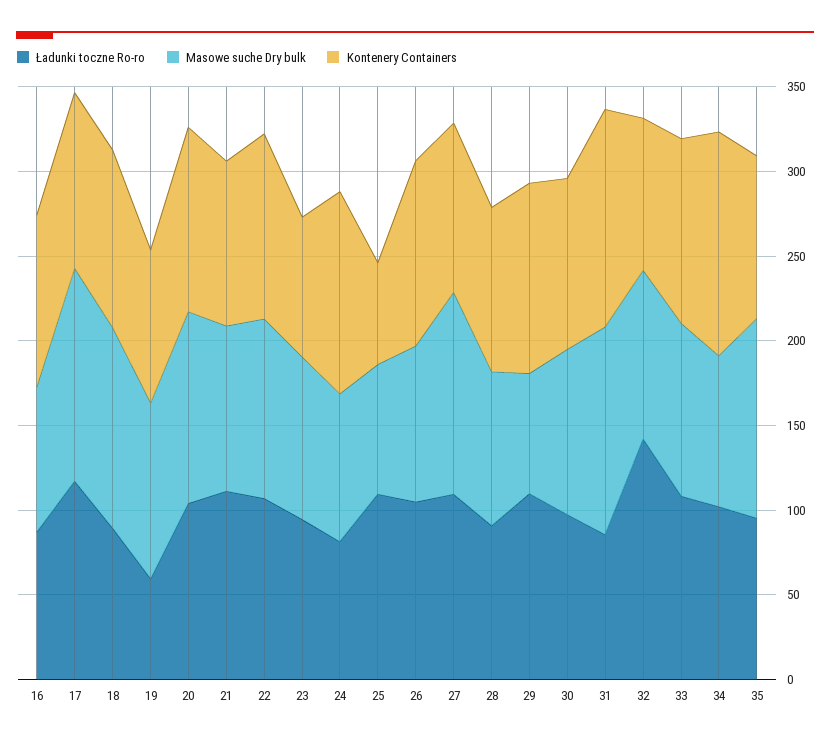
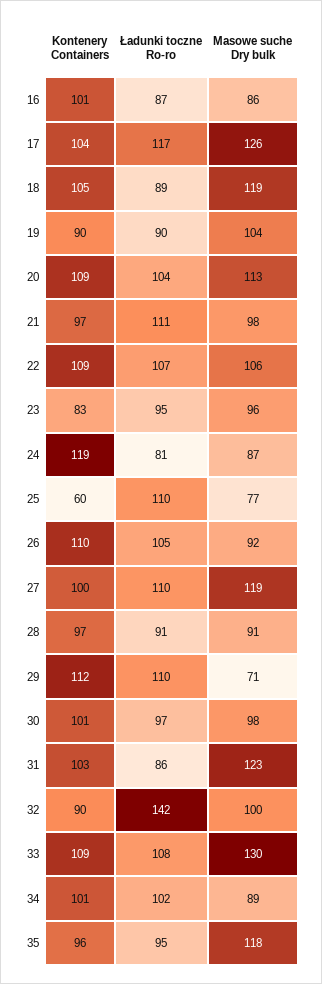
Ładunki toczne Ro-ro, 19: 60 -> 90
Kontenery Containers, 31: 130 -> 103
Masowe suche Dry bulk, 33: 100 -> 130
Kontenery Containers, 34: 130 -> 101

